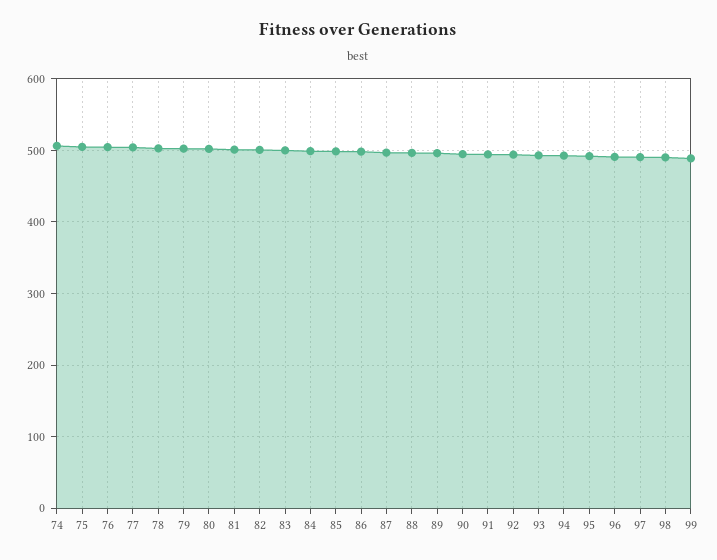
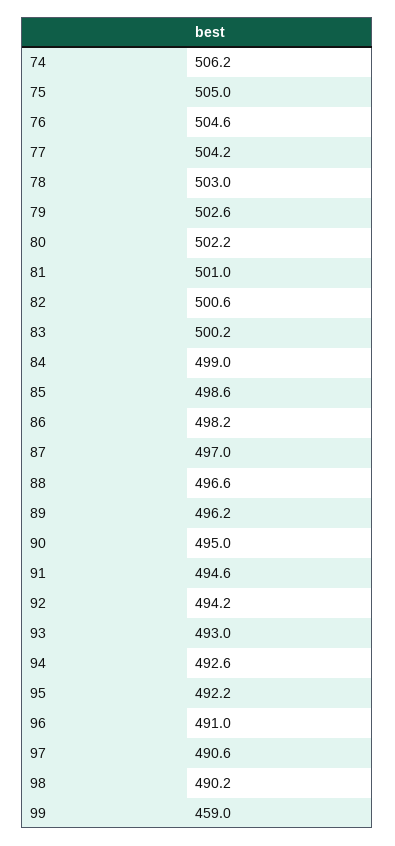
99: 490 -> 459

